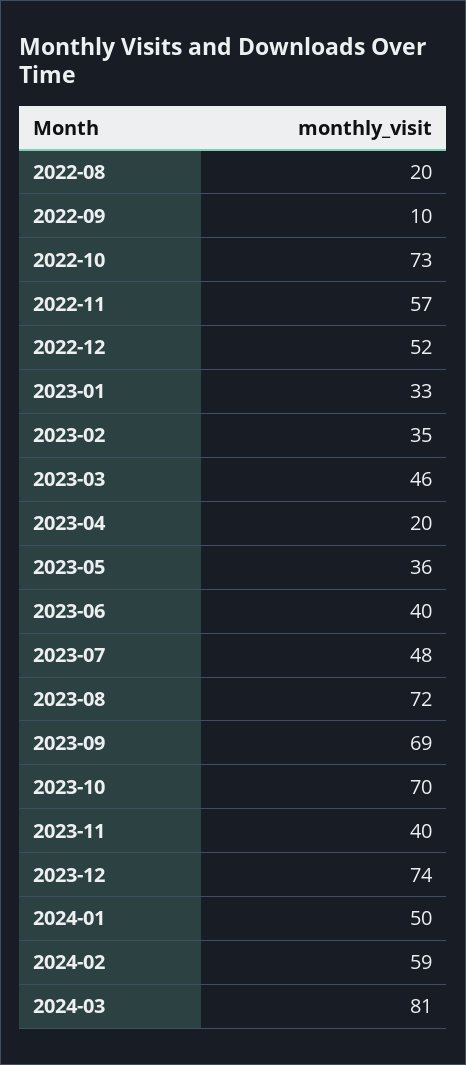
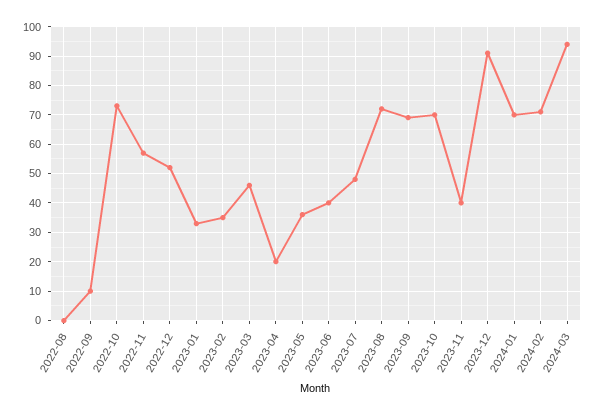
2022-08: 20 -> 0
2023-12: 74 -> 90
2024-01: 50 -> 70
2024-02: 59 -> 70
2024-03: 81 -> 95

